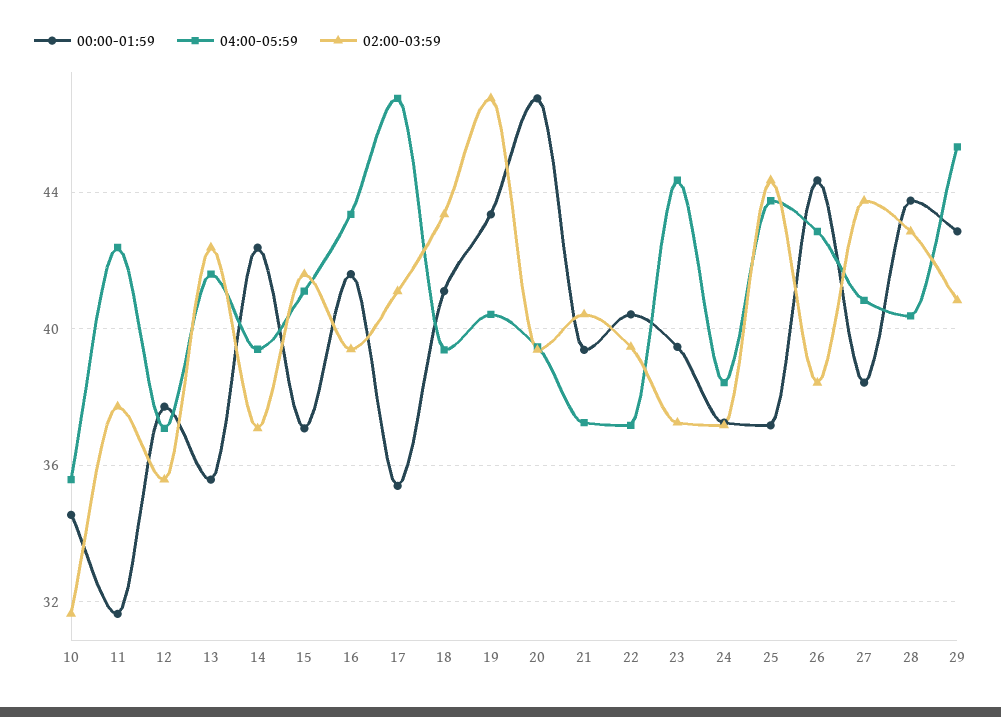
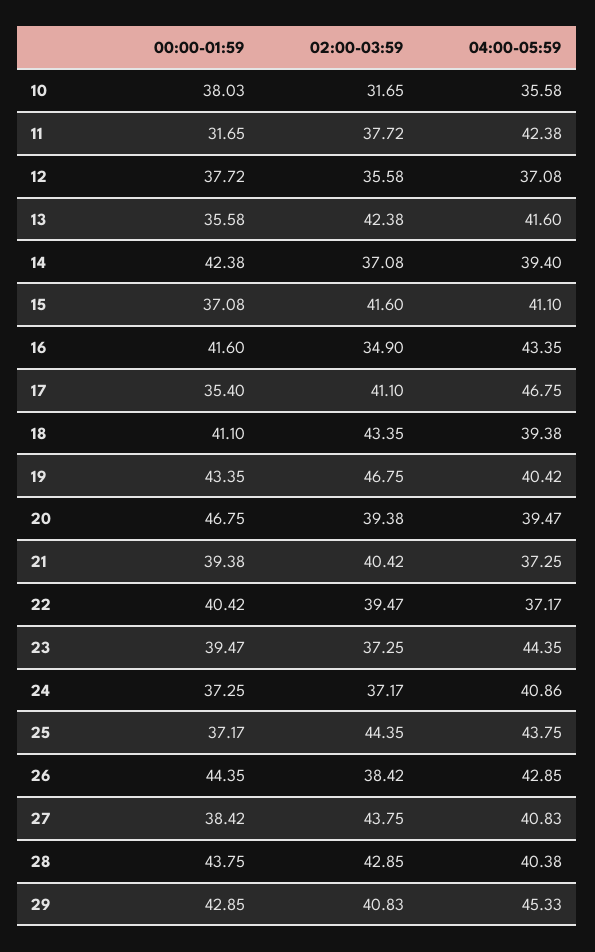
00:00-01:59, 10: 34.5 -> 38.03
02:00-03:59, 16: 39.5 -> 34.9
04:00-05:59, 24: 38.5 -> 40.86

